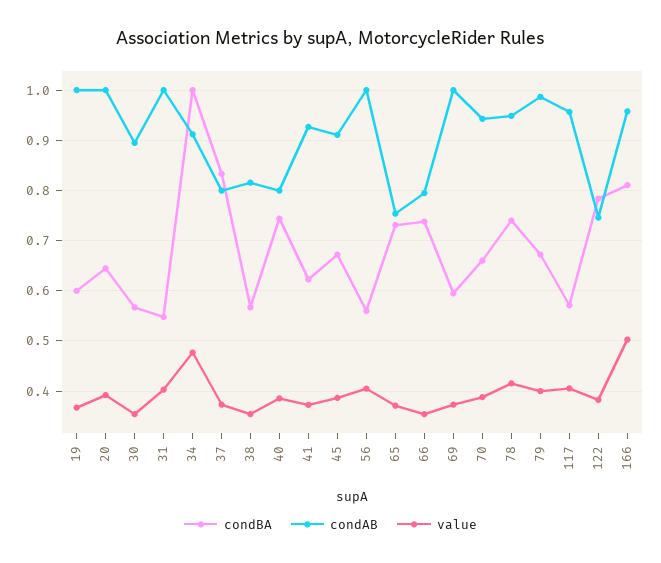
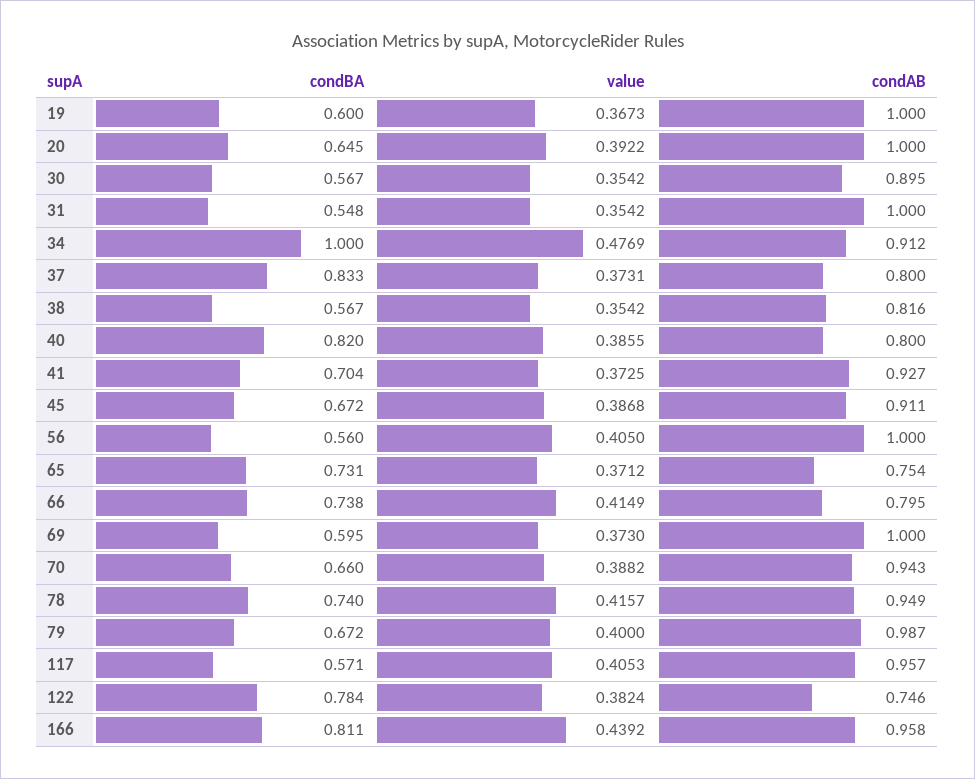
value, 31: 0.4 -> 0.3542
condBA, 40: 0.74 -> 0.82
condBA, 41: 0.62 -> 0.704
value, 66: 0.36 -> 0.4149
value, 166: 0.5 -> 0.4392

